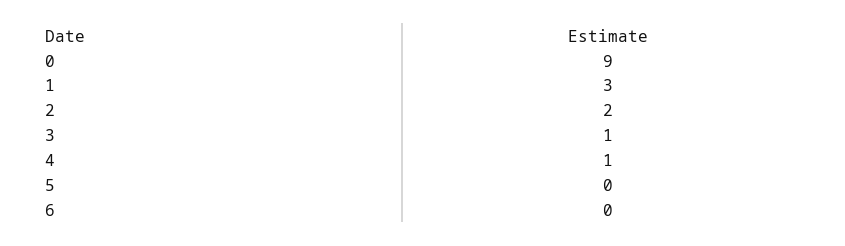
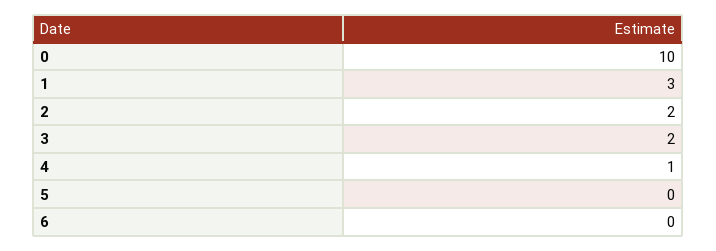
0: 9 -> 10
3: 1 -> 2

